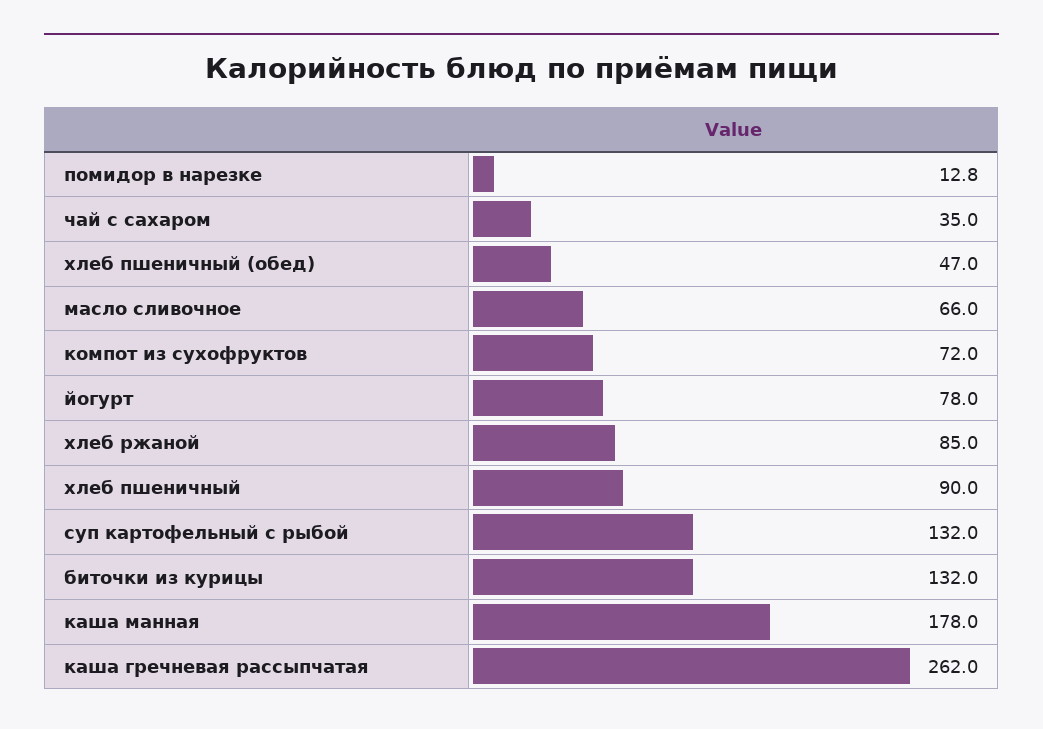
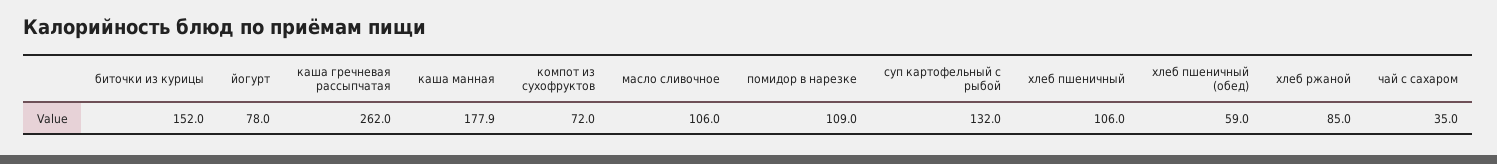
помидор в нарезке: 12.8 -> 109
хлеб пшеничный (обед): 47 -> 59
масло сливочное: 66 -> 106
хлеб пшеничный: 90 -> 106
биточки из курицы: 132 -> 152
каша манная: 178 -> 177.9

